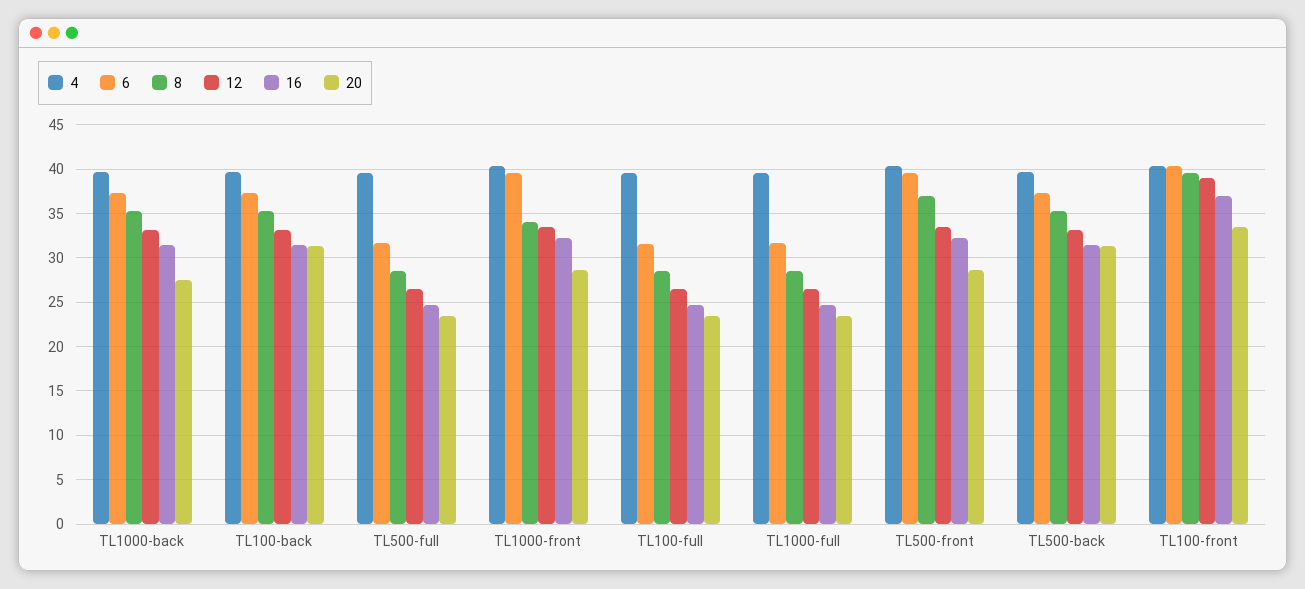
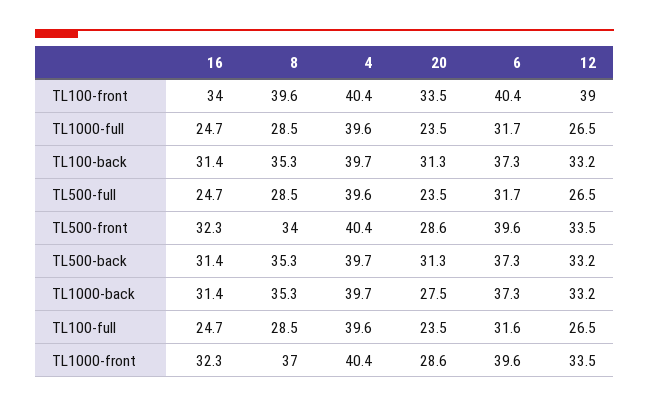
8, TL1000-front: 34 -> 37
8, TL500-front: 37 -> 34
16, TL100-front: 37 -> 34

